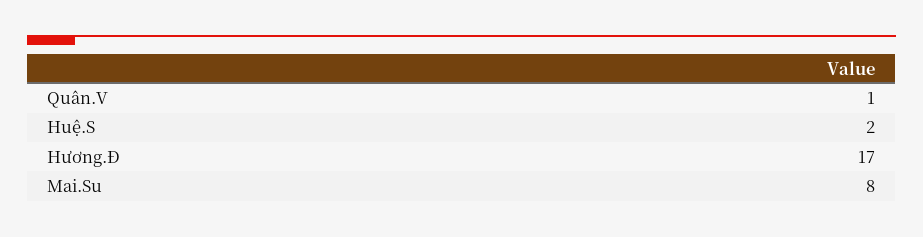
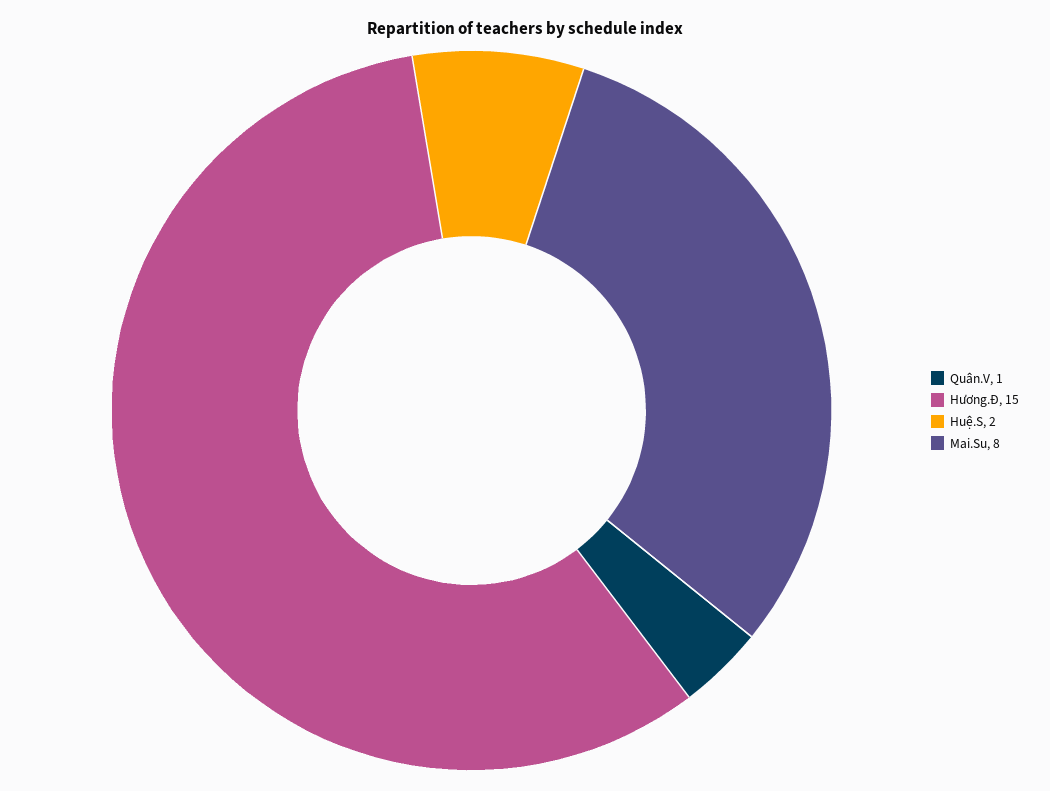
Hương.Đ: 17 -> 15

